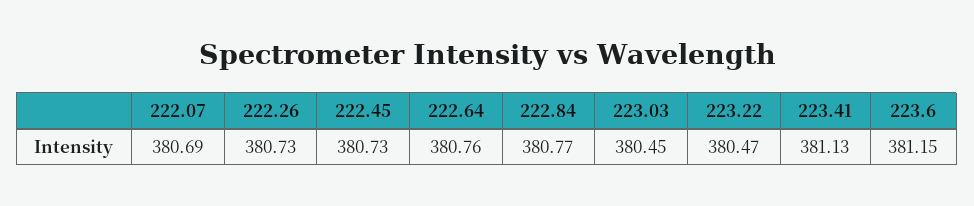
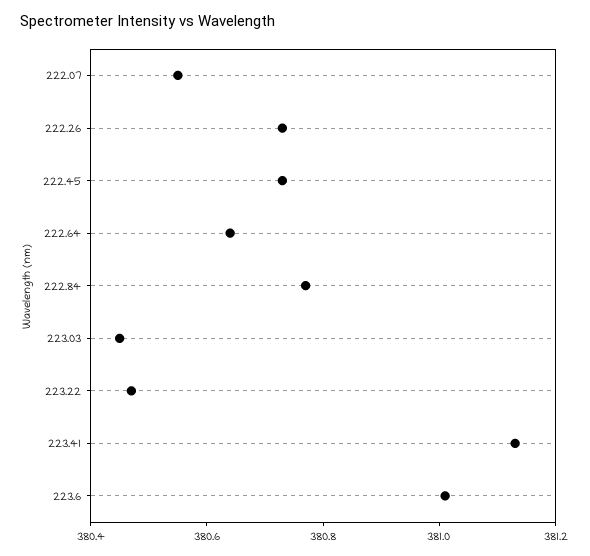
222.07: 380.69 -> 380.55
222.64: 380.76 -> 380.65
223.6: 381.15 -> 381

